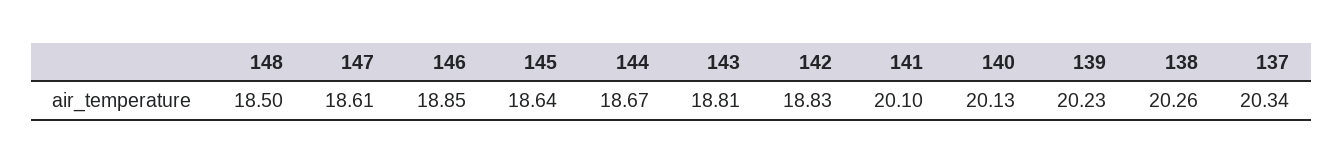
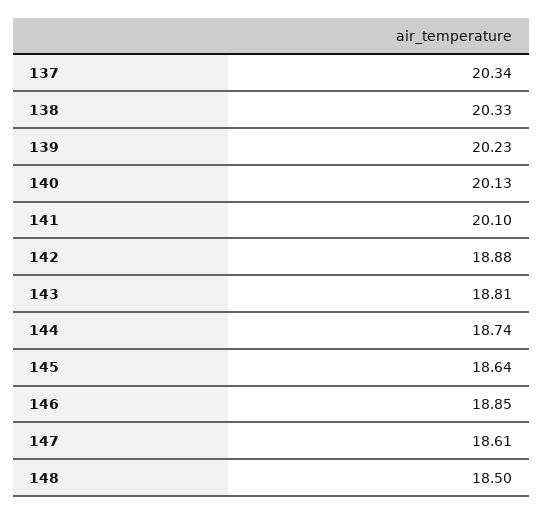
144: 18.67 -> 18.74
142: 18.83 -> 18.88
138: 20.26 -> 20.33

